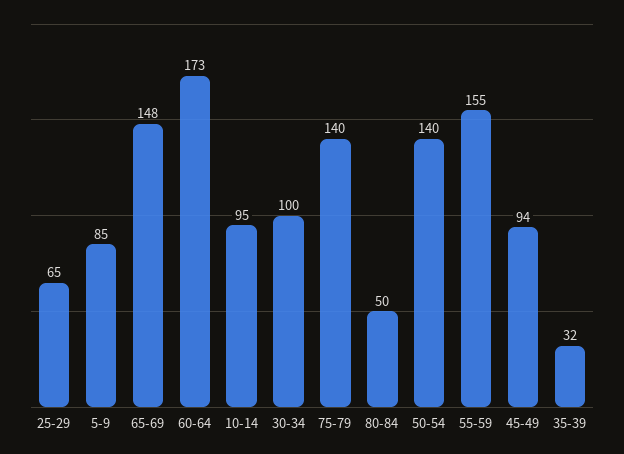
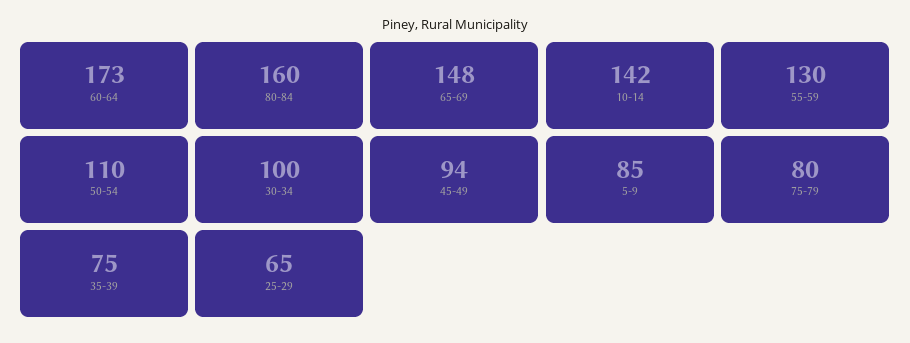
10-14: 95 -> 142
75-79: 140 -> 80
80-84: 50 -> 160
50-54: 140 -> 110
55-59: 155 -> 130
35-39: 32 -> 75

